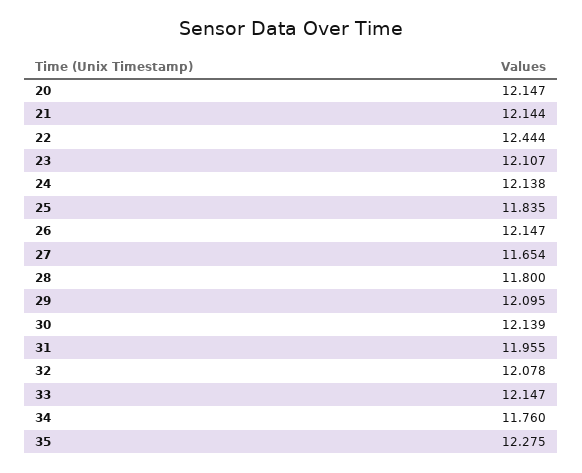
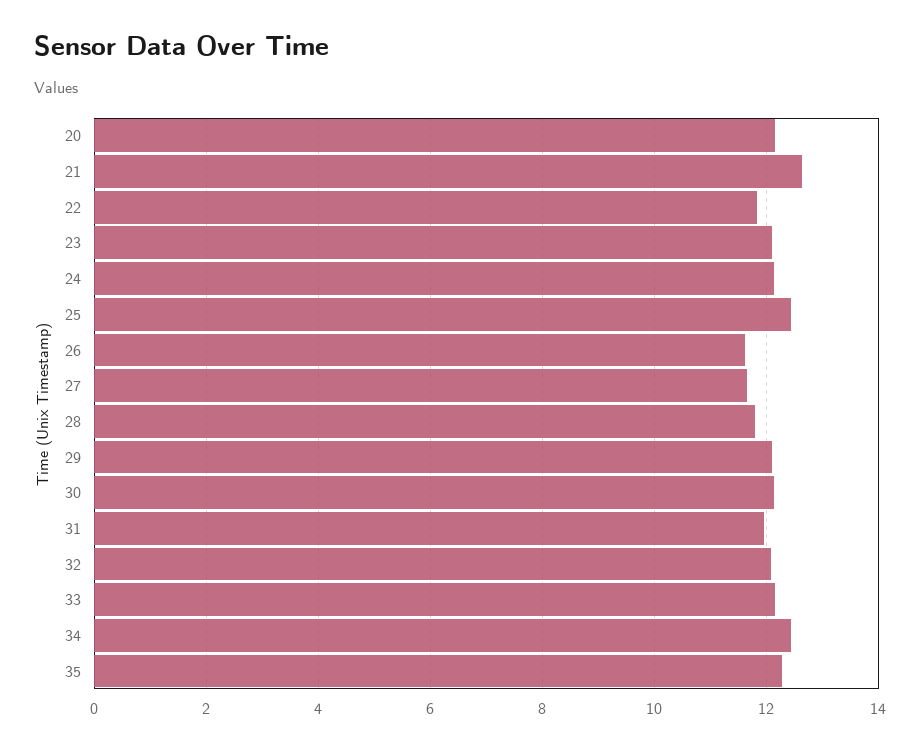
21: 12.144 -> 12.6
22: 12.444 -> 11.8
25: 11.835 -> 12.4
26: 12.147 -> 11.6
34: 11.76 -> 12.4

